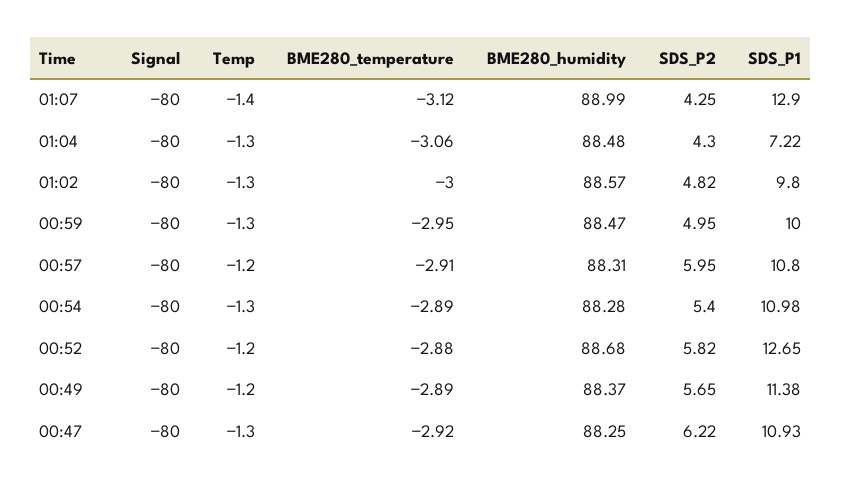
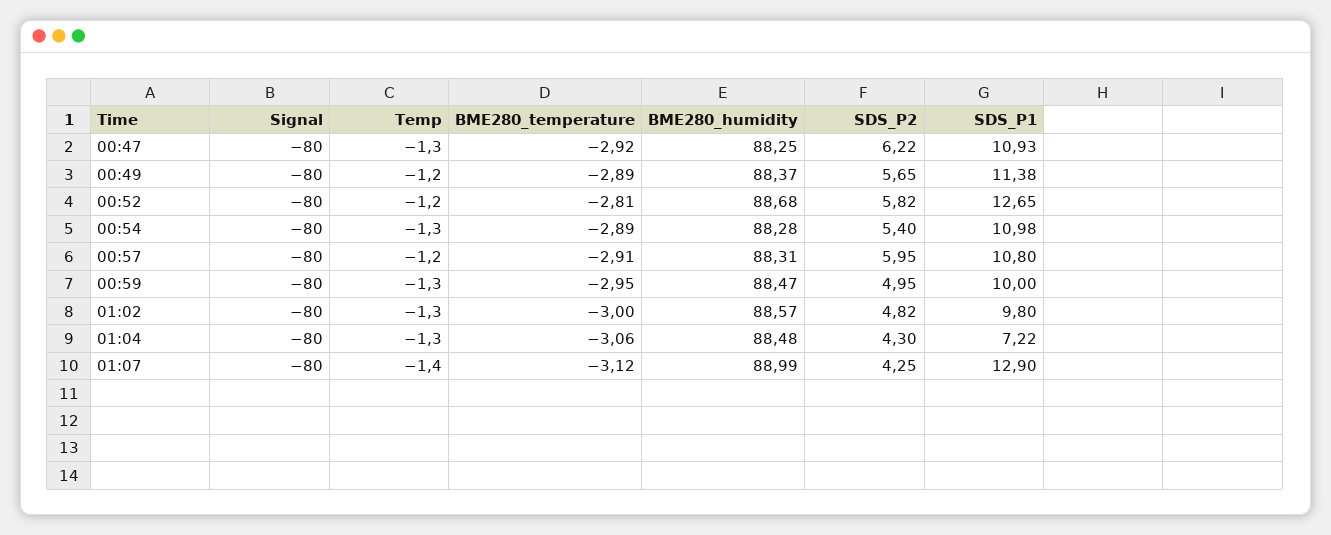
BME280_temperature, 00:52: -2.88 -> -2.81

